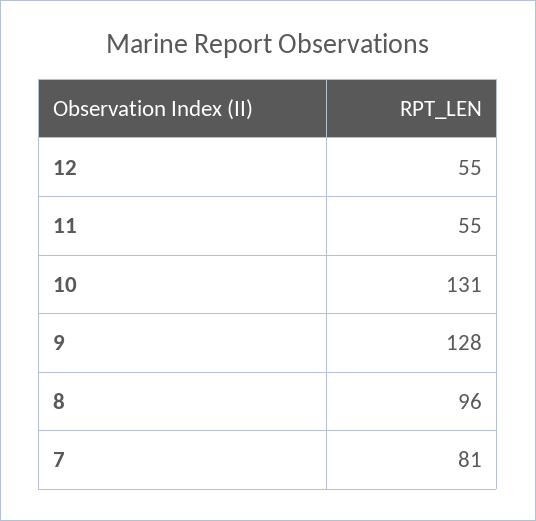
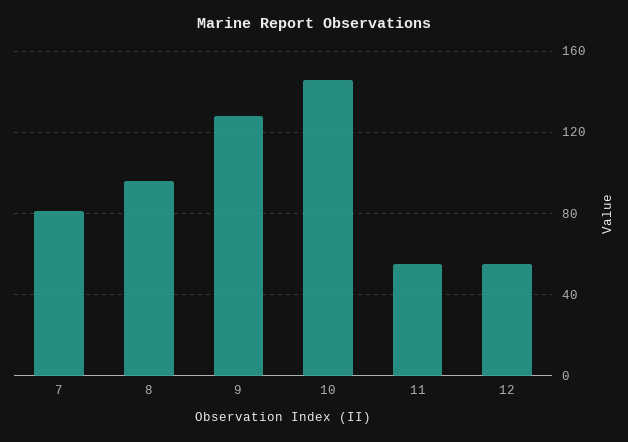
10: 131 -> 145

